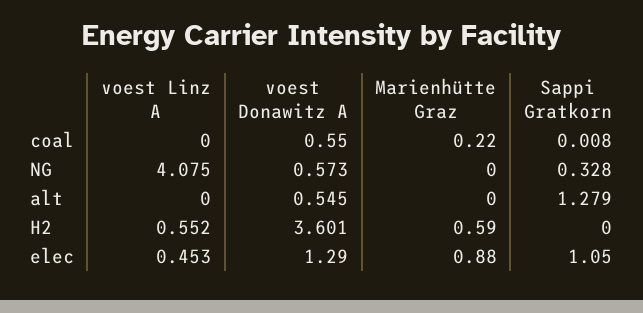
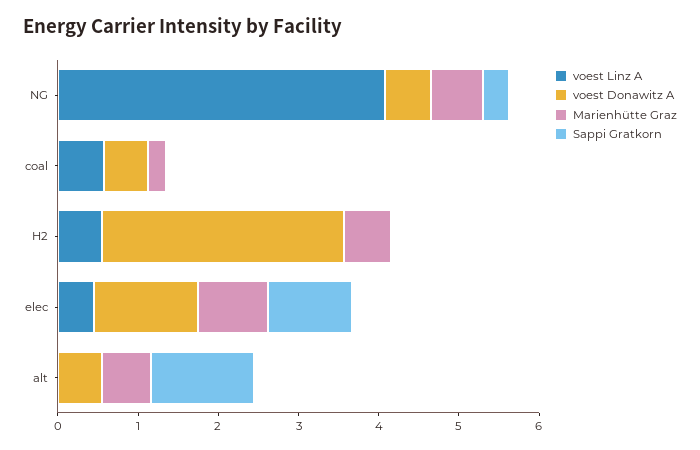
voest Linz A, coal: 0 -> 0.6
Marienhütte Graz, NG: 0 -> 0.6
Marienhütte Graz, alt: 0 -> 0.6
voest Donawitz A, H2: 3.601 -> 3

